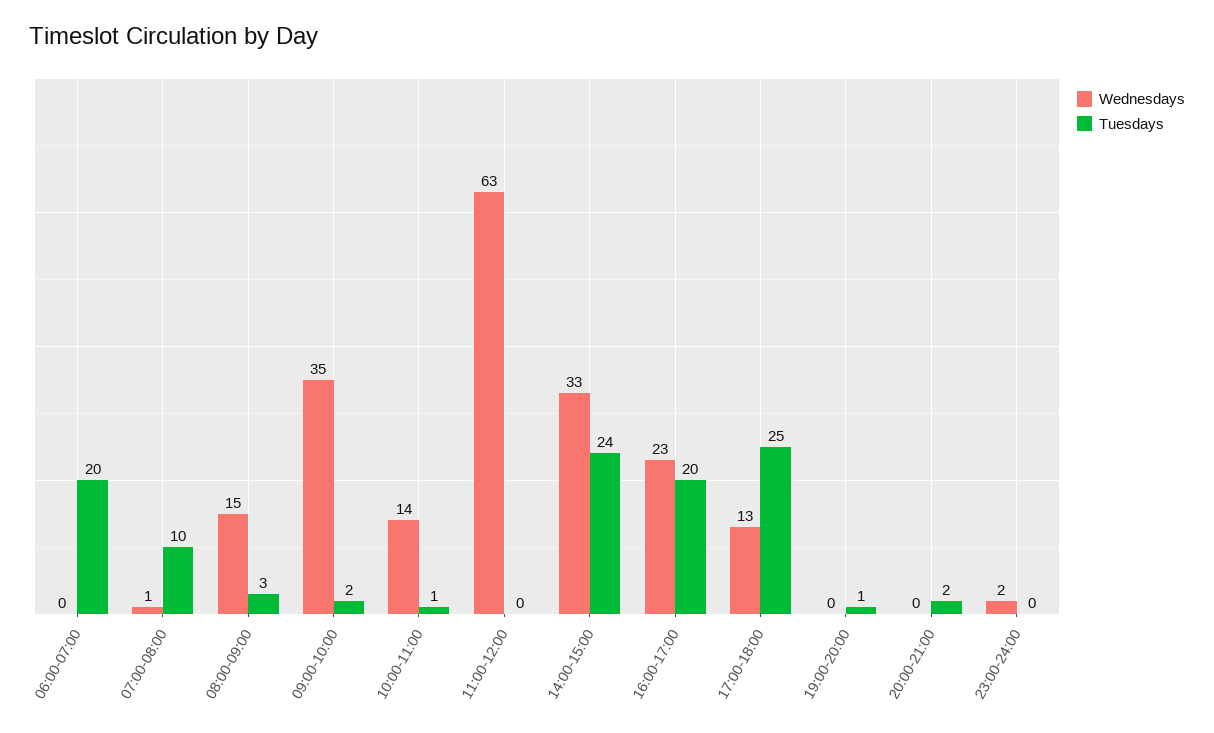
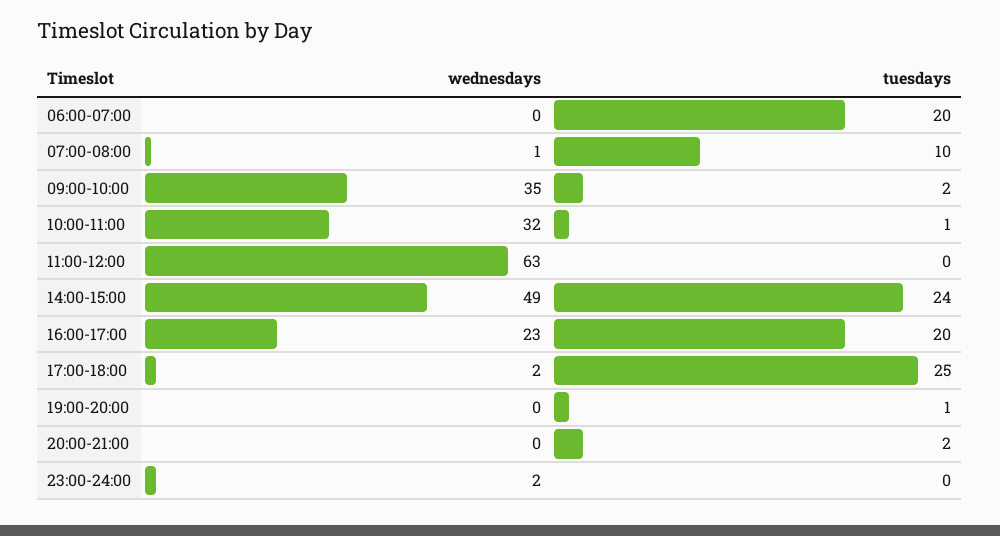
Wednesdays, 08:00-09:00: 15 -> none
Tuesdays, 08:00-09:00: 3 -> none
Wednesdays, 10:00-11:00: 14 -> 32
Wednesdays, 14:00-15:00: 33 -> 49
Wednesdays, 17:00-18:00: 13 -> 2

